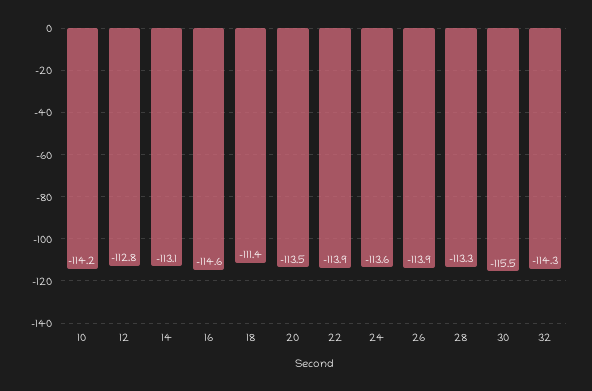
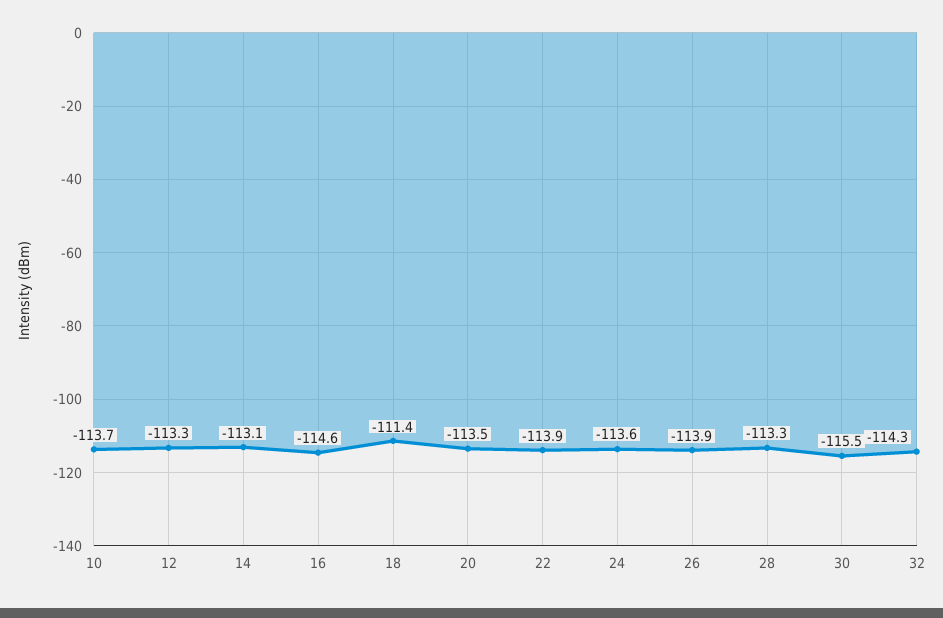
10: -114.2 -> -113.7
12: -112.8 -> -113.3

